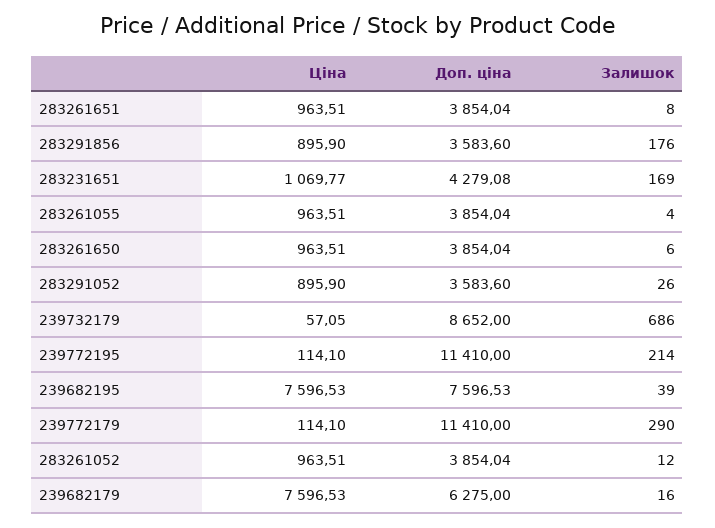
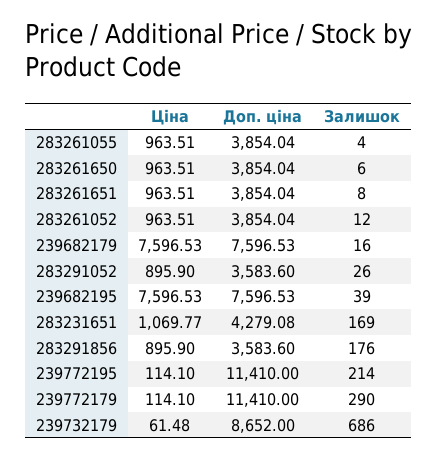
Ціна, 239732179: 57.05 -> 61.48
Доп. ціна, 239682179: 6275 -> 7596.53

